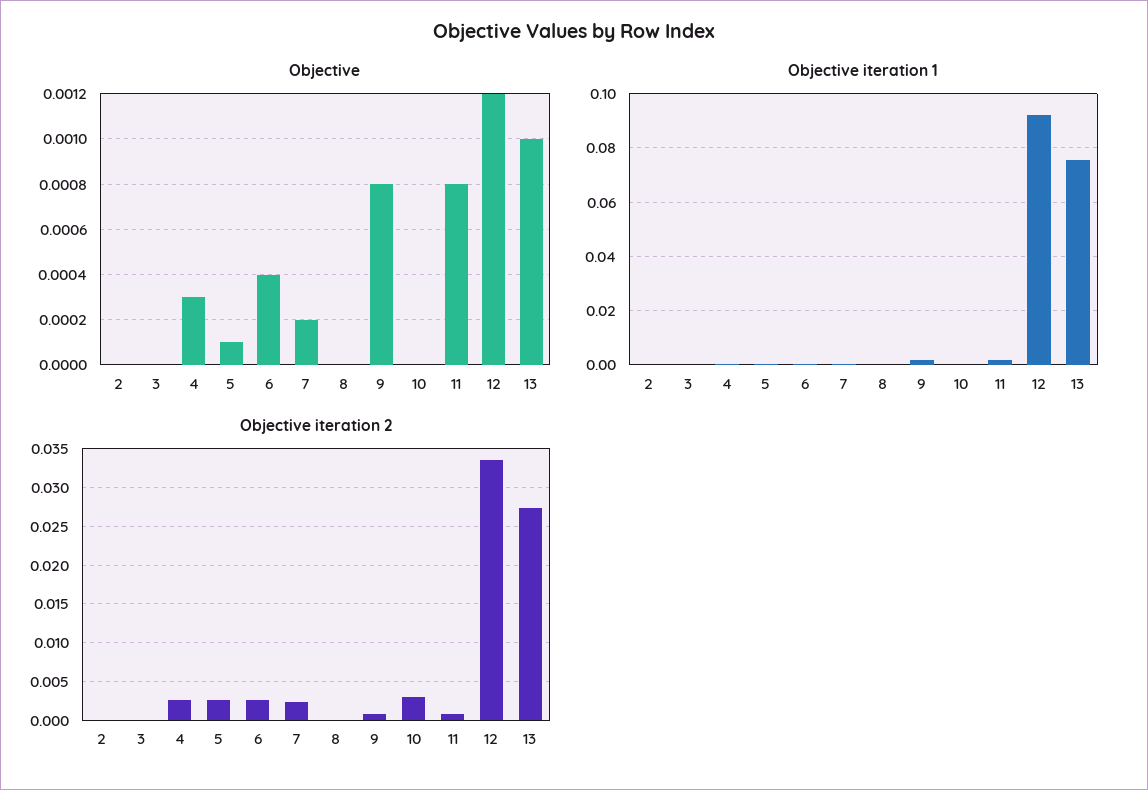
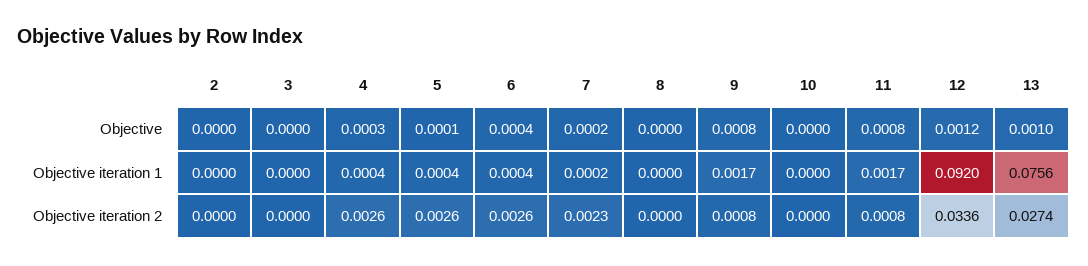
Objective iteration 2, 10: 0.003 -> 0

